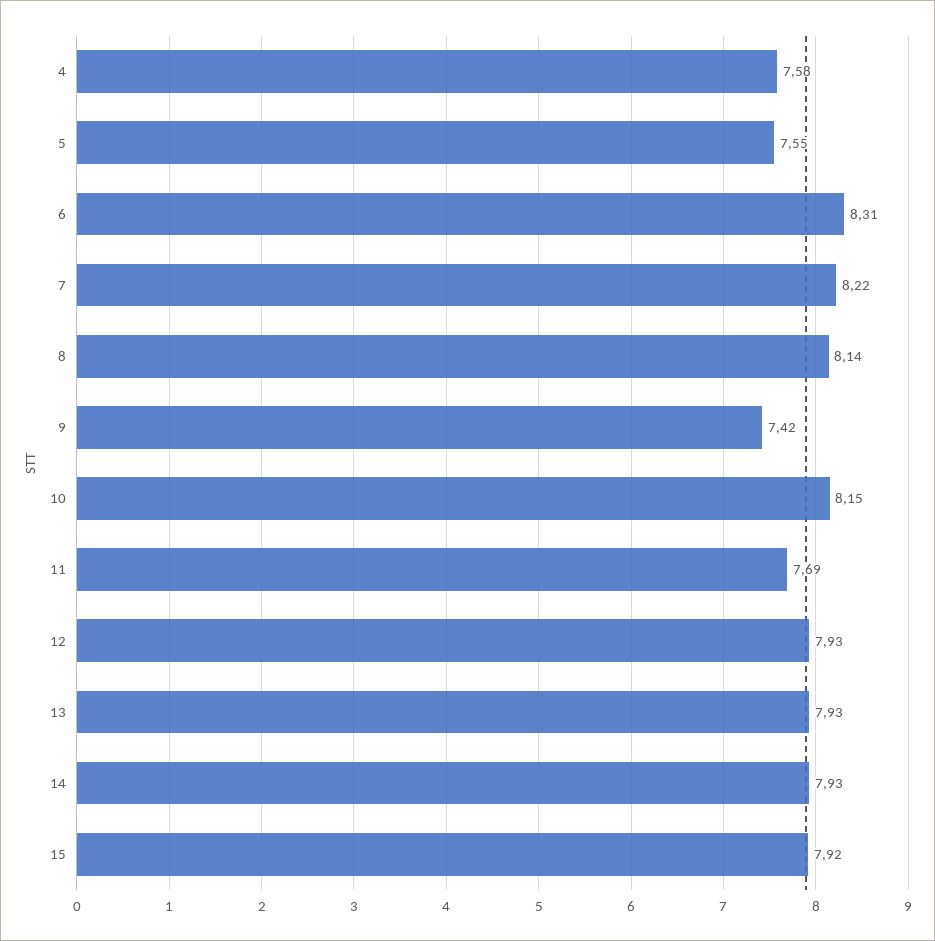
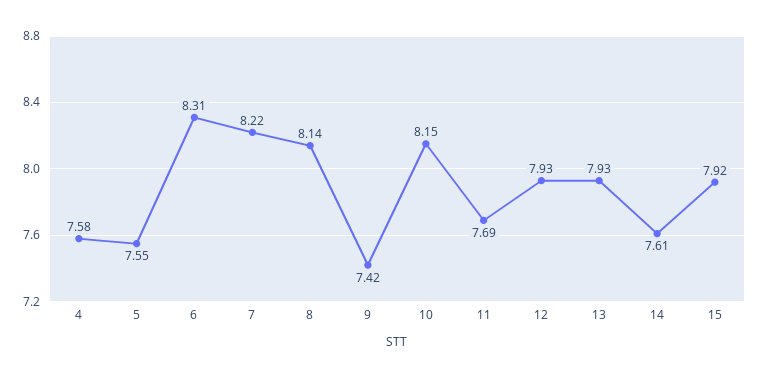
14: 7.93 -> 7.61

